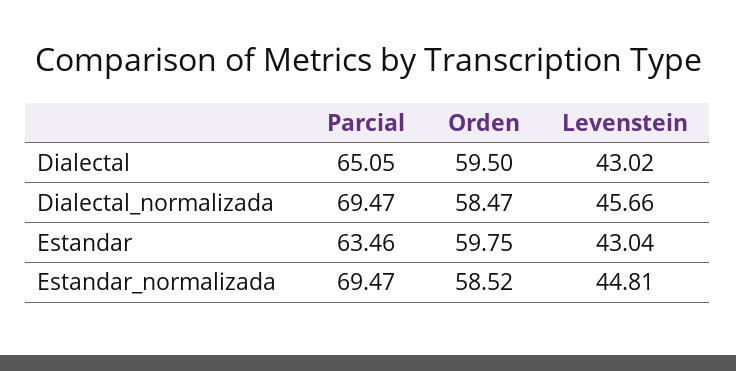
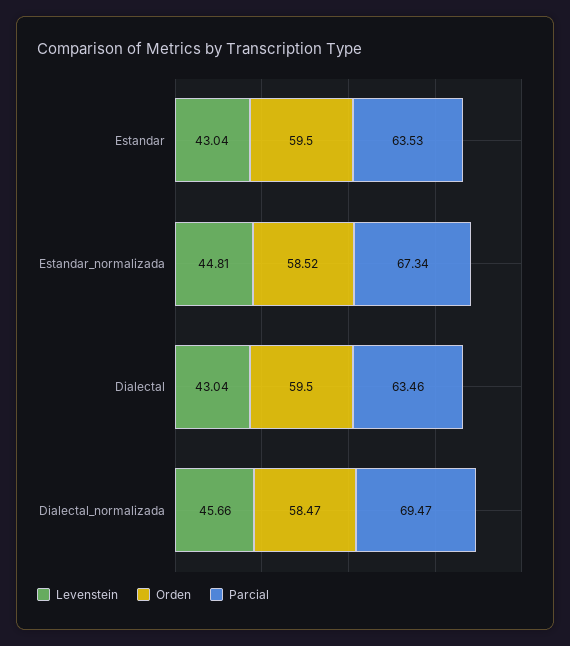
Parcial, Dialectal: 65.05 -> 63.46
Levenstein, Dialectal: 43.02 -> 43.04
Parcial, Estandar: 63.46 -> 63.53
Orden, Estandar: 59.75 -> 59.5
Parcial, Estandar_normalizada: 69.47 -> 67.34

